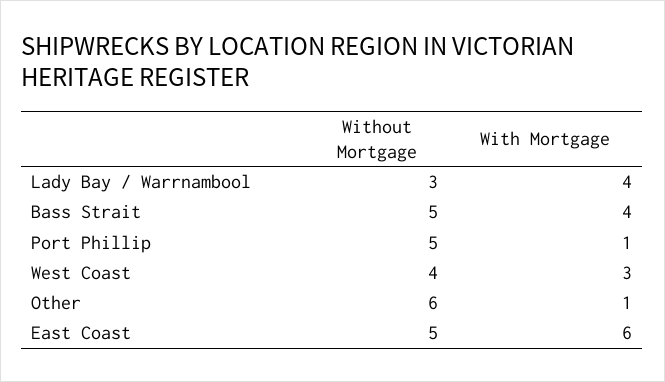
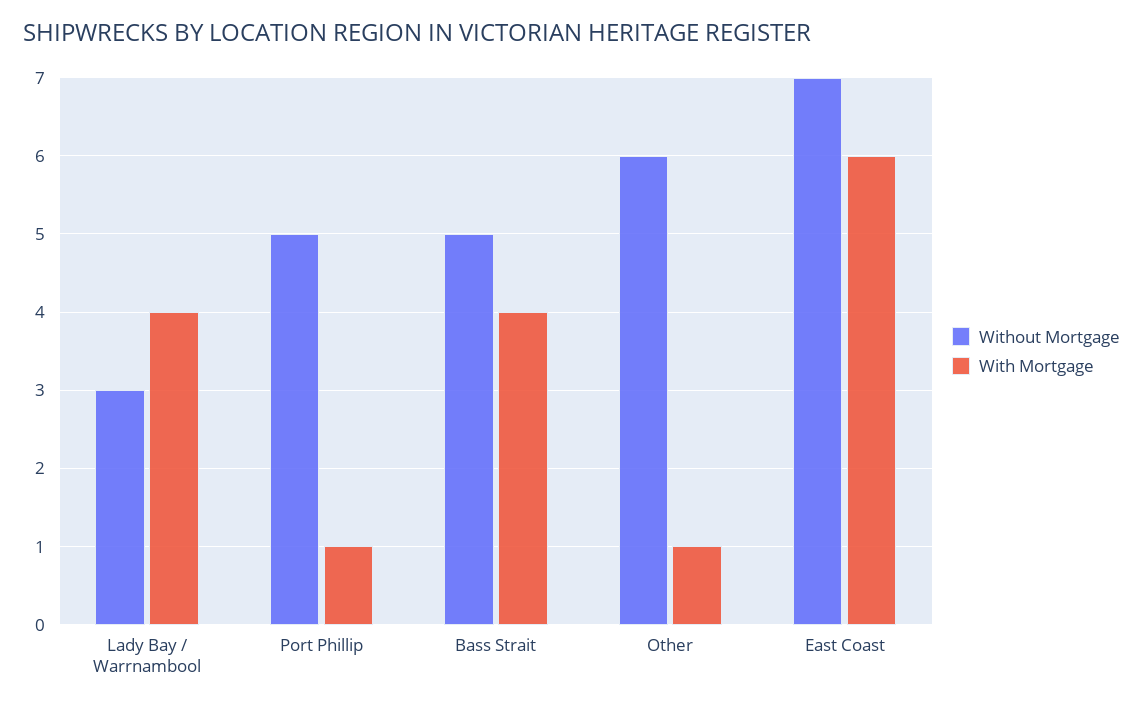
Without Mortgage, West Coast: 4 -> none
With Mortgage, West Coast: 3 -> none
Without Mortgage, East Coast: 5 -> 7

